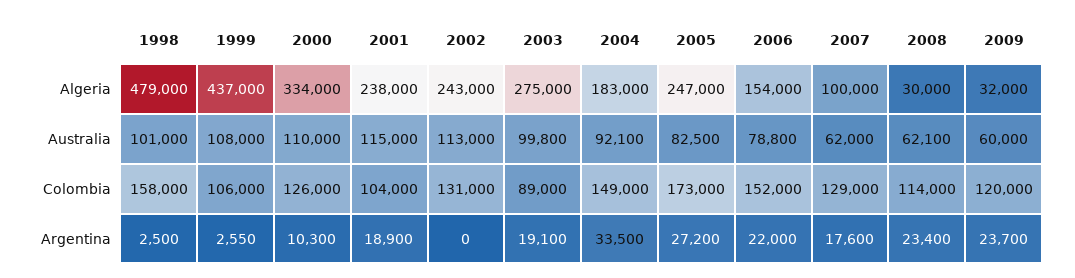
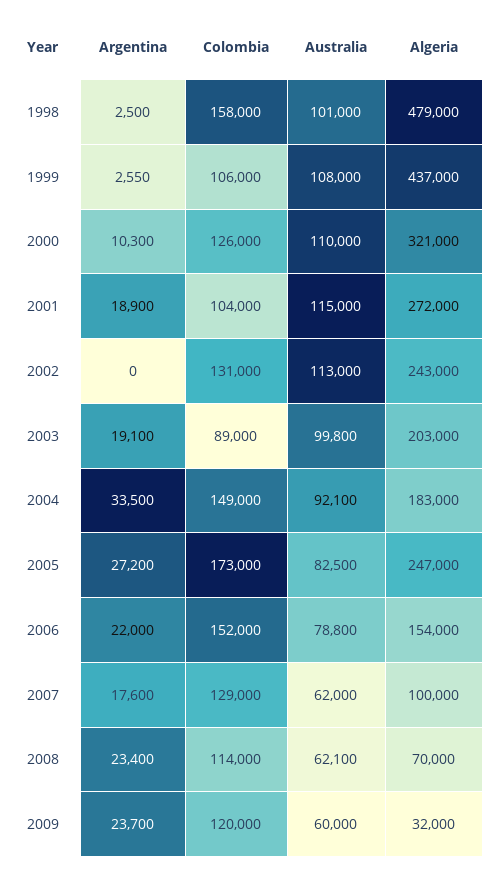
2000, Algeria: 334000 -> 321000
2001, Algeria: 238000 -> 272000
2003, Algeria: 275000 -> 203000
2008, Algeria: 30000 -> 70000

